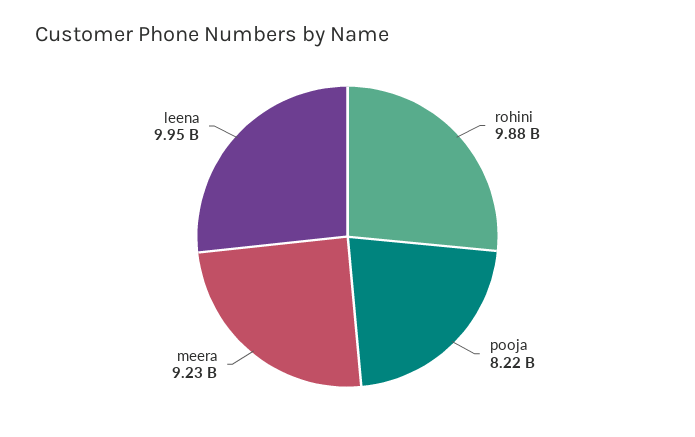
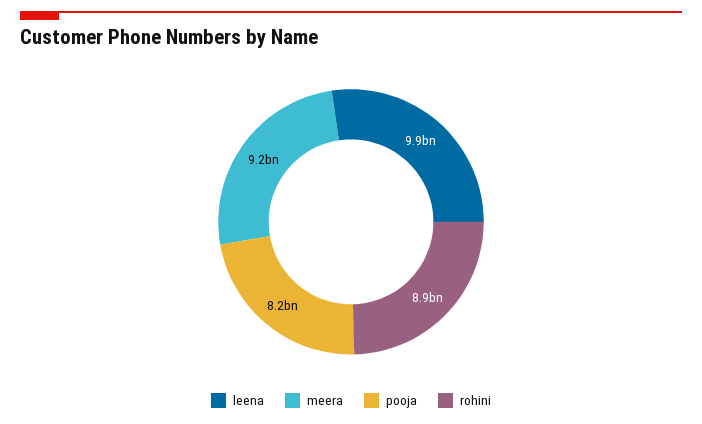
rohini: 9880000000 -> 8900000000

